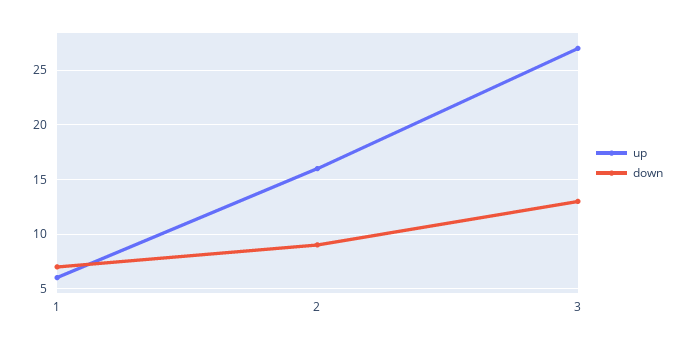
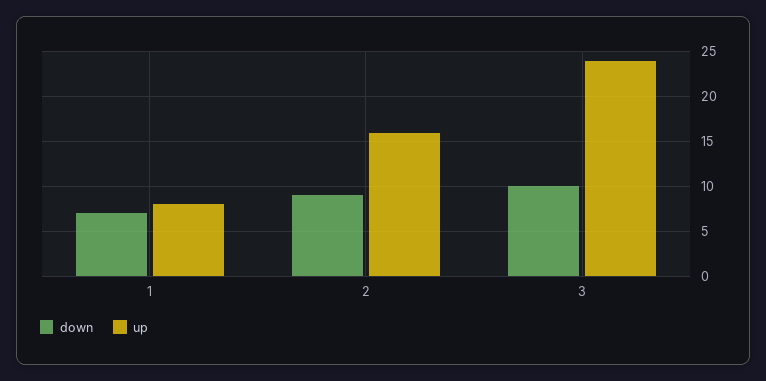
up, 1: 6 -> 8
up, 3: 27 -> 24
down, 3: 13 -> 10

